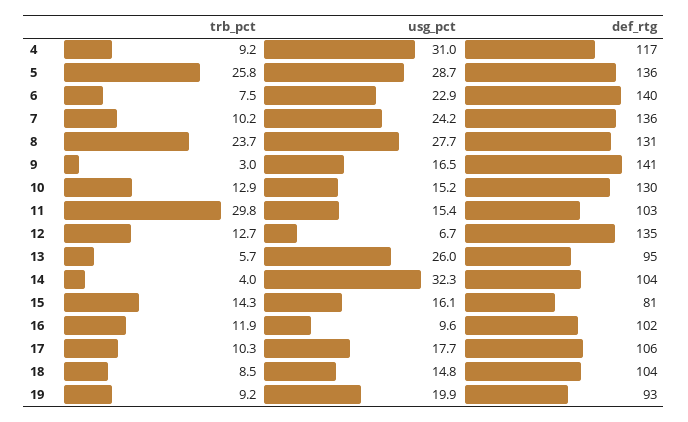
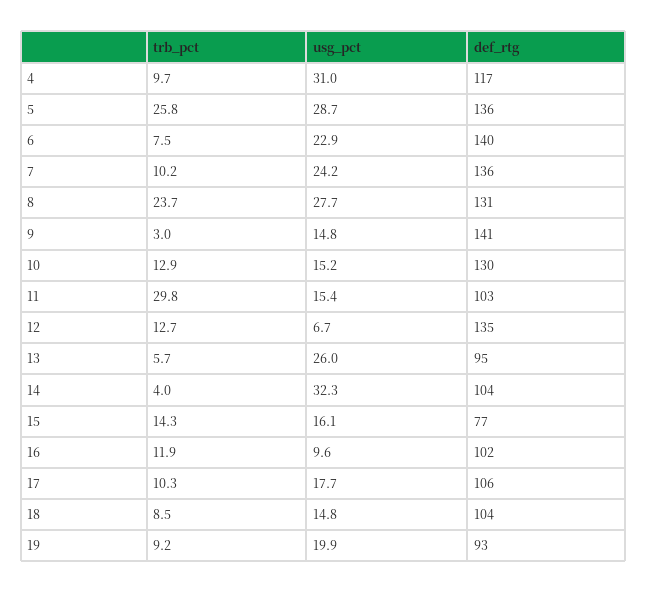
trb_pct, 4: 9.2 -> 9.7
usg_pct, 9: 16.5 -> 14.8
def_rtg, 15: 81 -> 77

